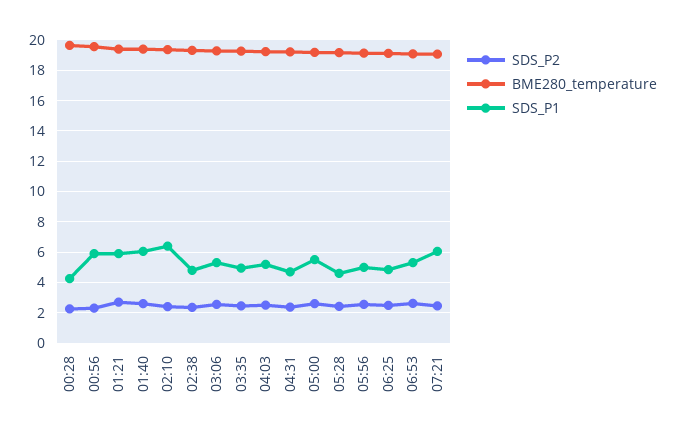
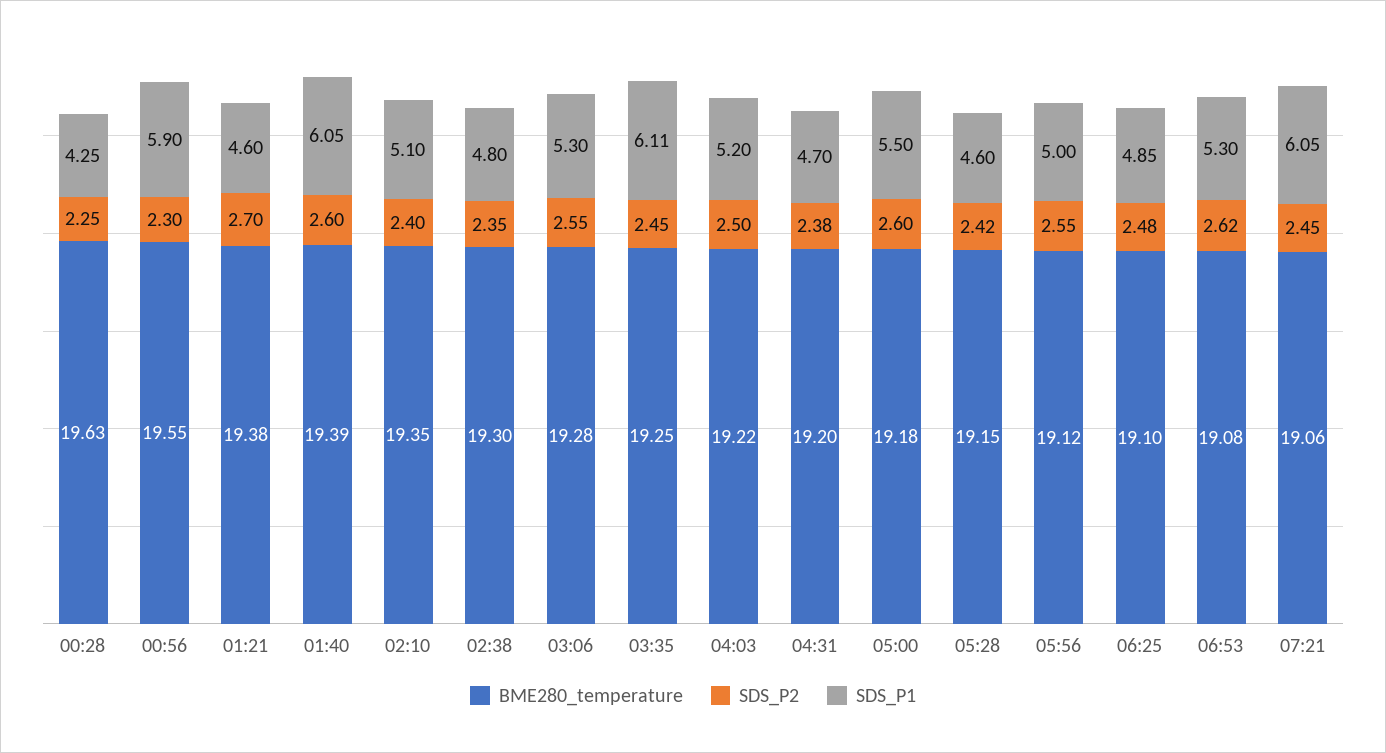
SDS_P1, 01:21: 6 -> 4.6
SDS_P1, 02:10: 6.5 -> 5.1
SDS_P1, 03:35: 5 -> 6.11

